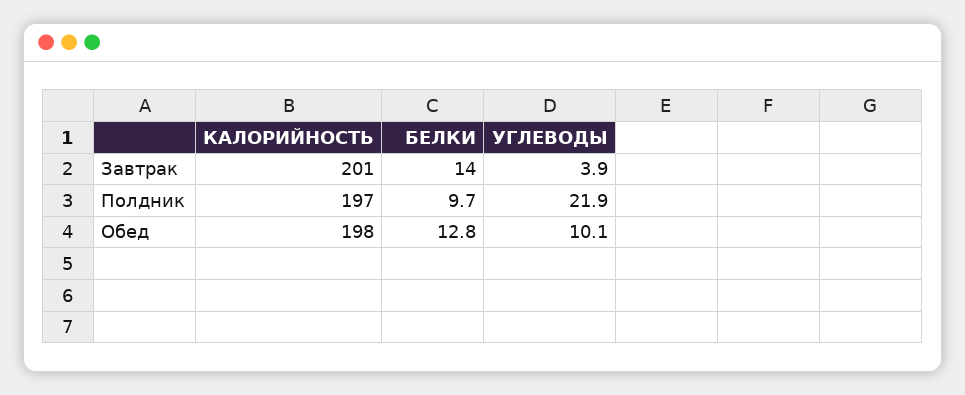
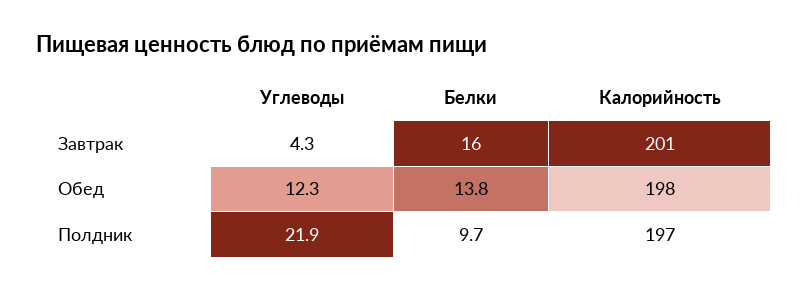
БЕЛКИ, Завтрак: 14 -> 16
УГЛЕВОДЫ, Завтрак: 3.9 -> 4.3
БЕЛКИ, Обед: 12.8 -> 13.8
УГЛЕВОДЫ, Обед: 10.1 -> 12.3

